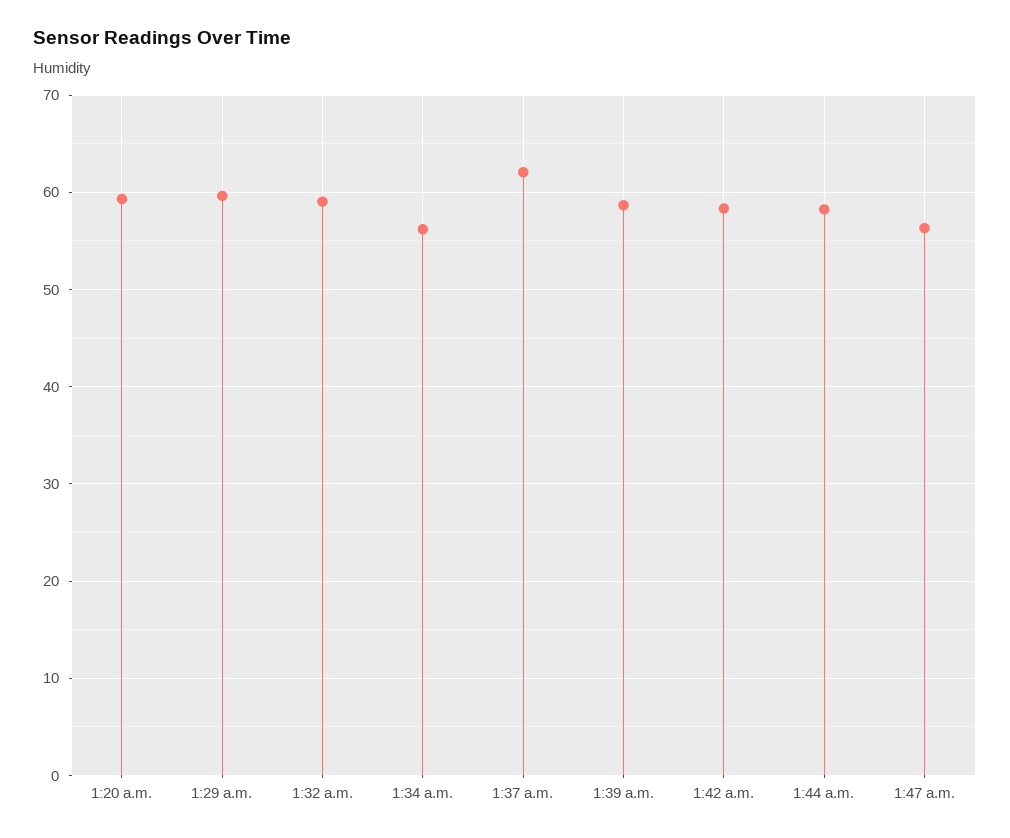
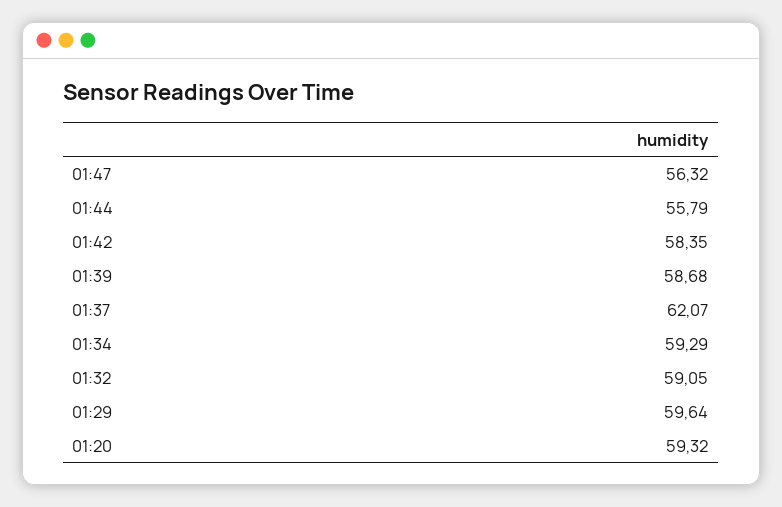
1:34 a.m.: 56 -> 59.29
1:44 a.m.: 58 -> 55.79

